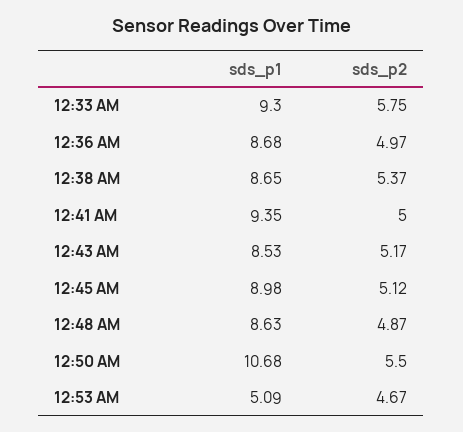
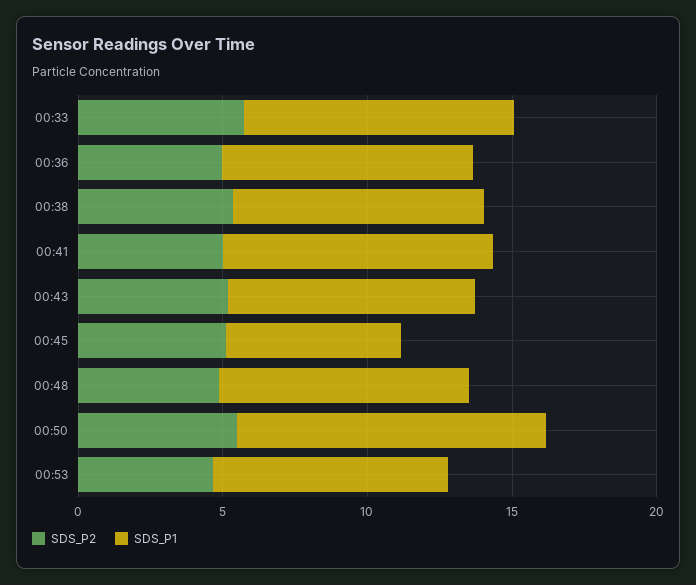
sds_p1, 12:45 AM: 8.98 -> 6
sds_p1, 12:53 AM: 5.09 -> 8

